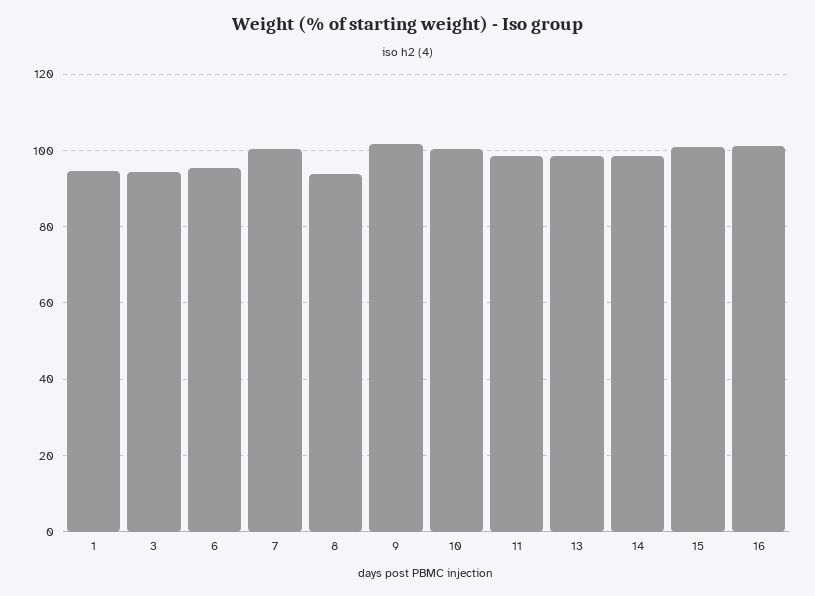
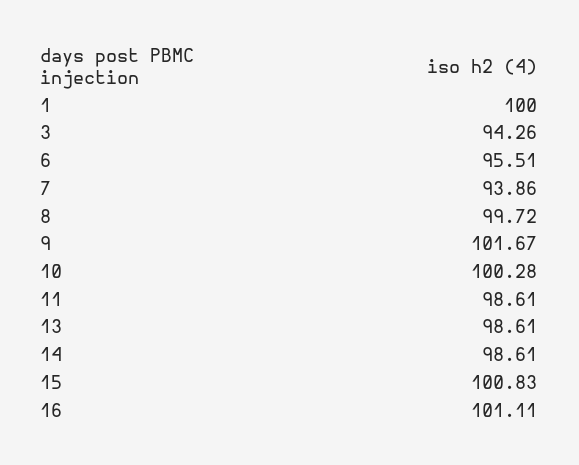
1: 94 -> 100
7: 100 -> 93.86
8: 94 -> 99.72

